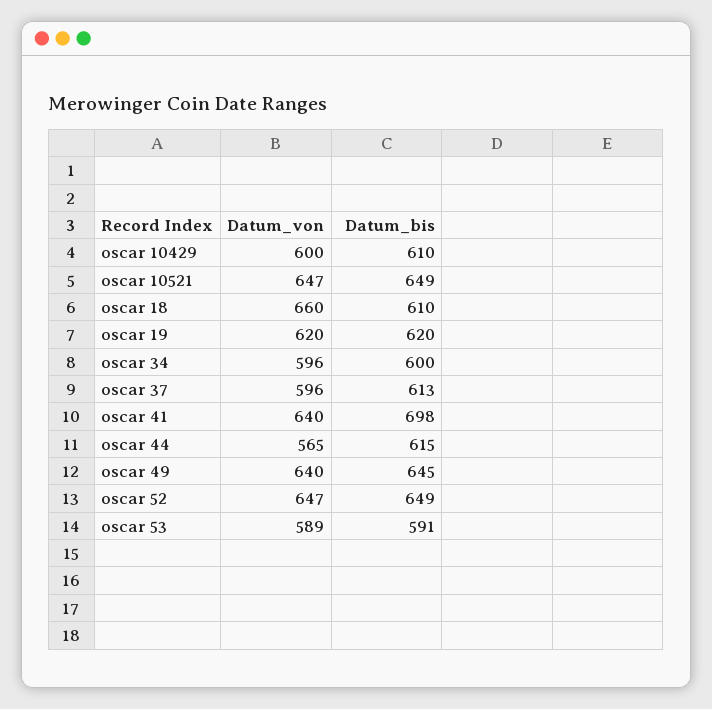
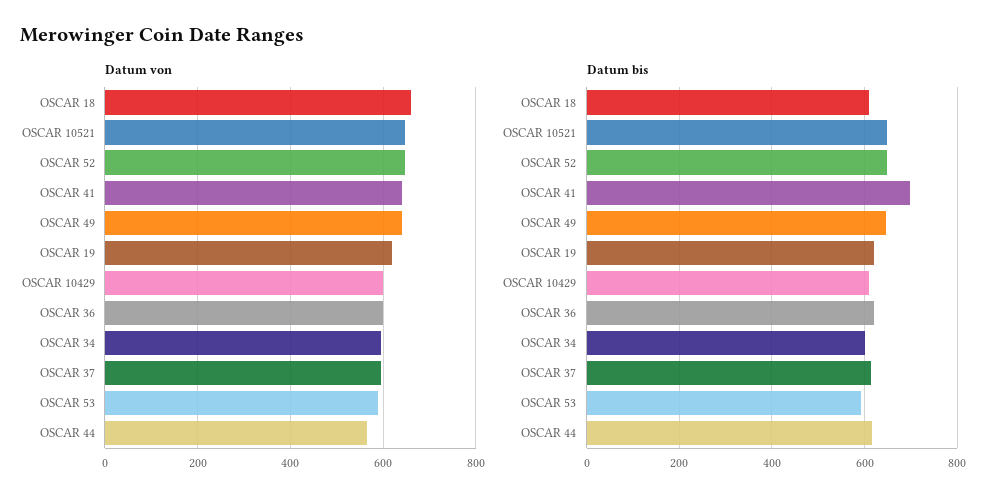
Datum_von, OSCAR 36: none -> 600
Datum_bis, OSCAR 36: none -> 620

